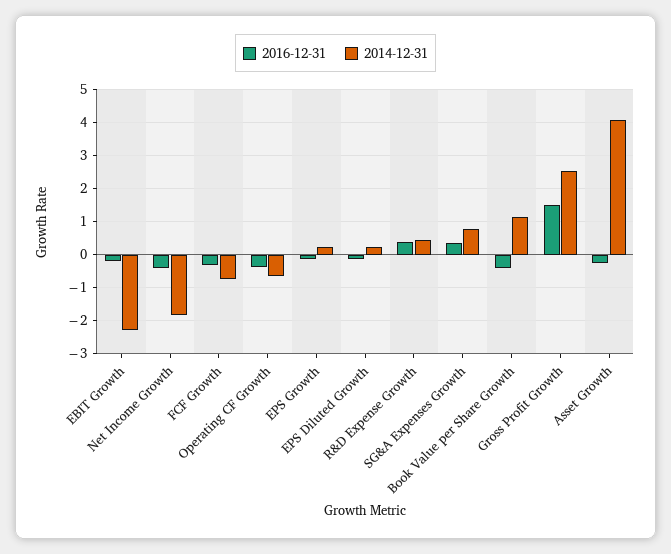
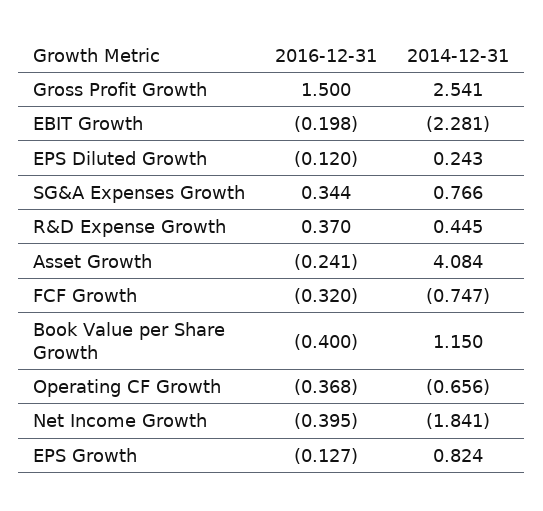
2014-12-31, EPS Growth: 0.2 -> 0.824

